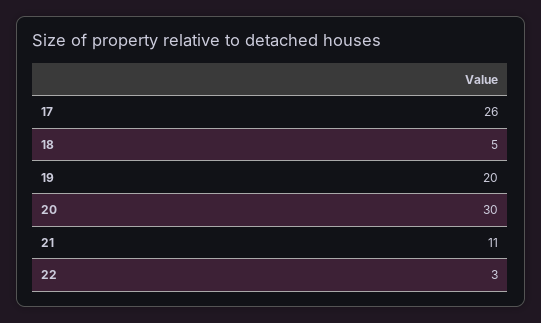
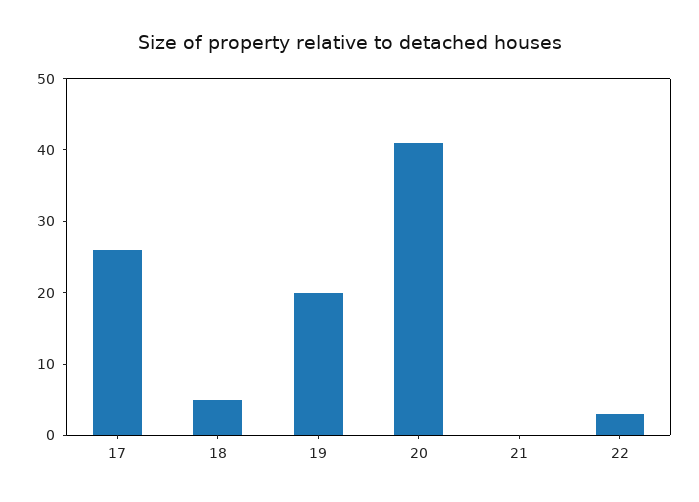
20: 30 -> 40
21: 11 -> 0

